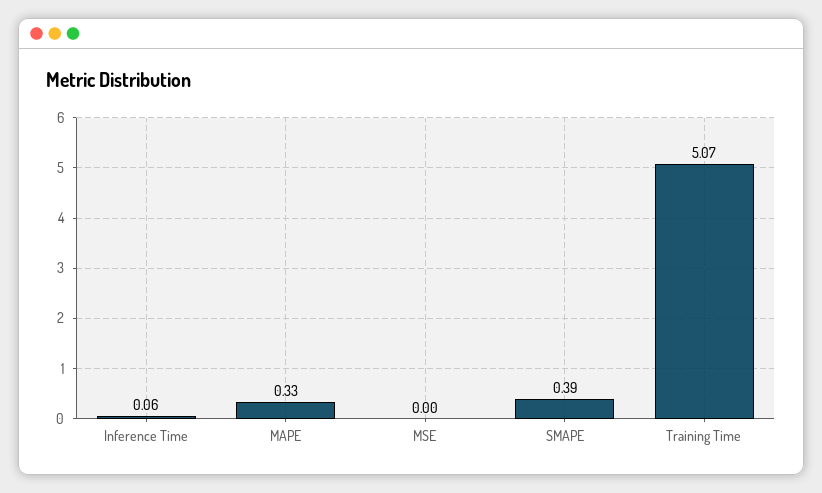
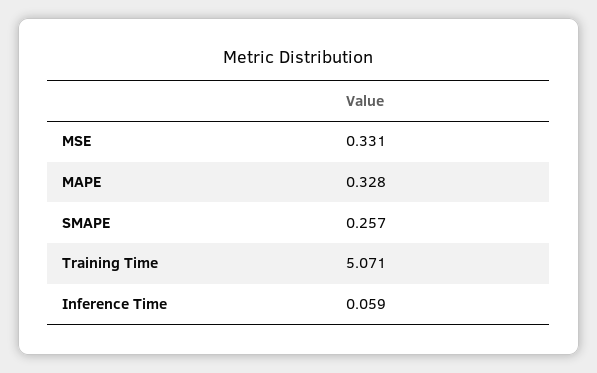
MSE: 0 -> 0.331
SMAPE: 0.39 -> 0.257

